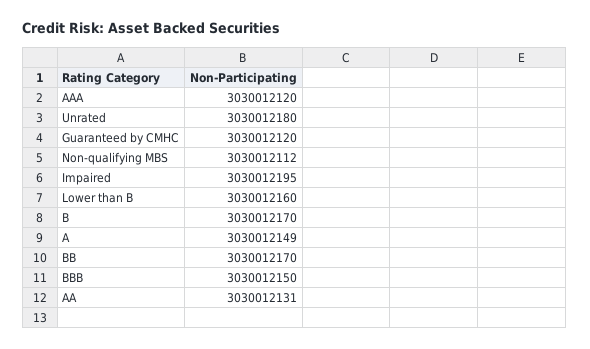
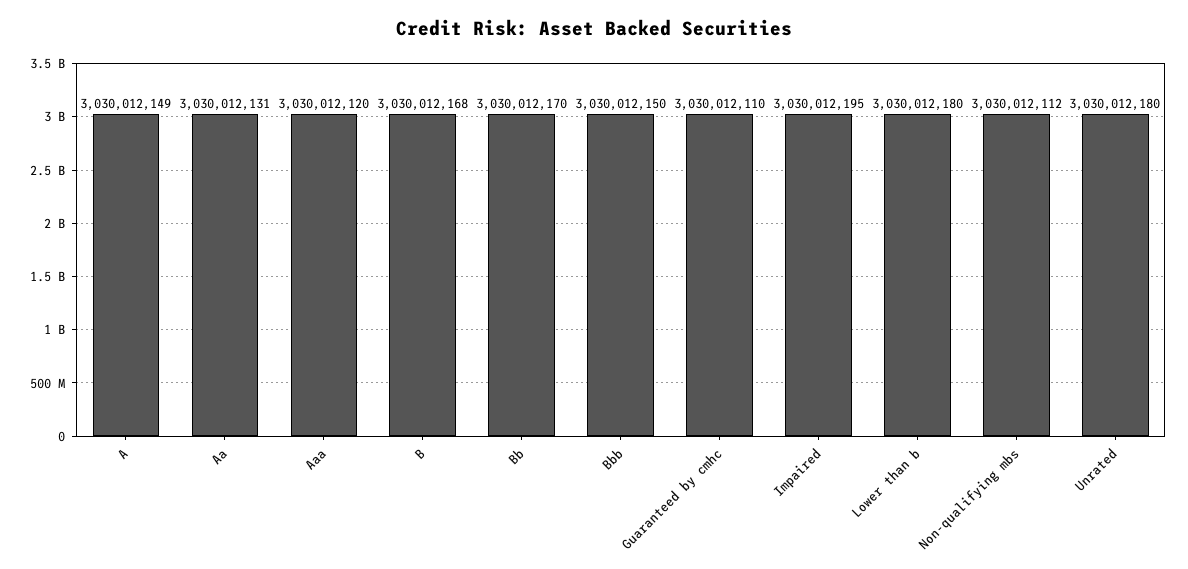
Guaranteed by CMHC: 3030012120 -> 3030012110
Lower than B: 3030012160 -> 3030012180
B: 3030012170 -> 3030012168

